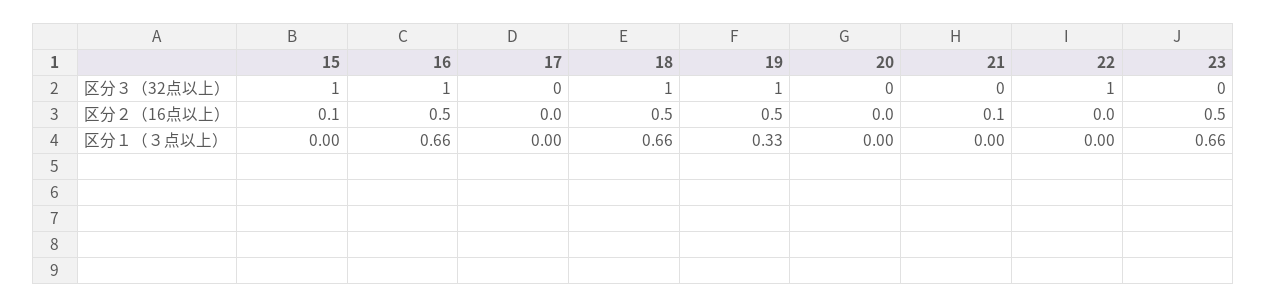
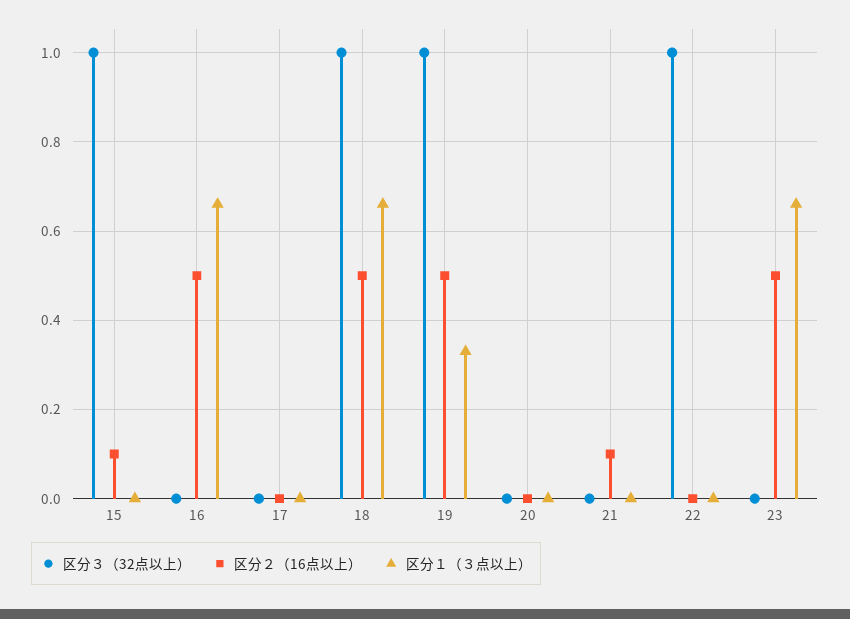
区分３（32点以上）, 16: 1 -> 0

